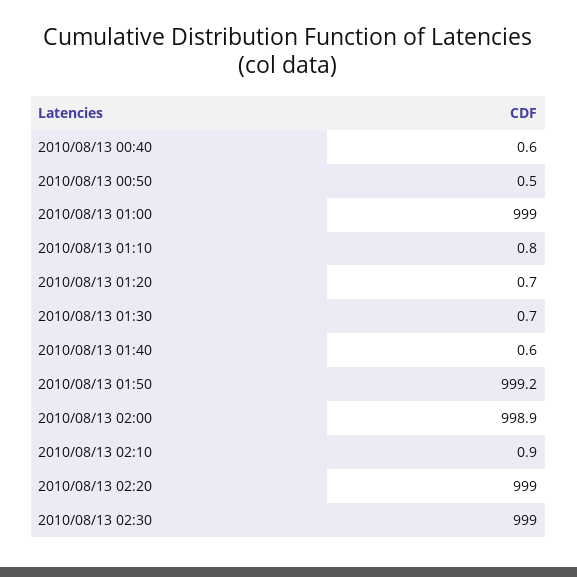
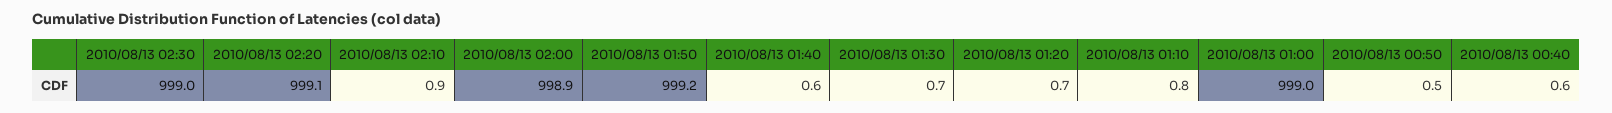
2010/08/13 02:20: 999 -> 999.1

